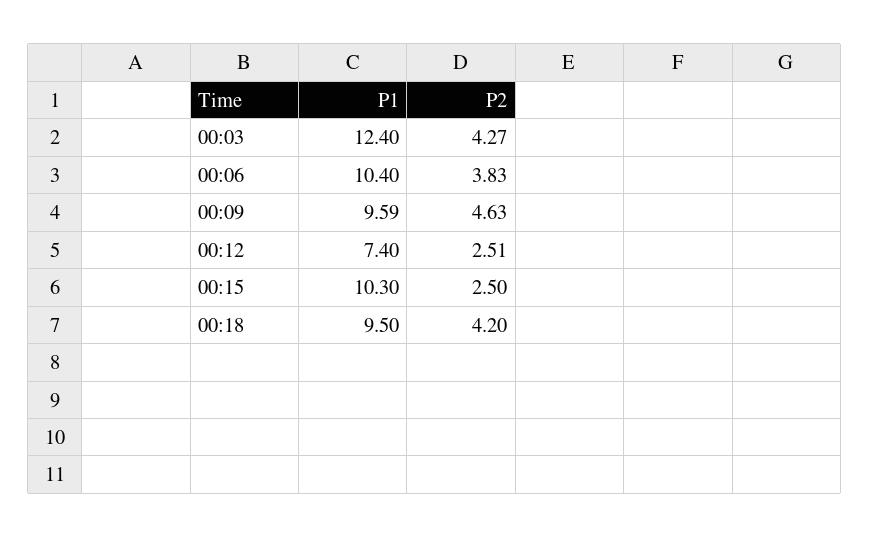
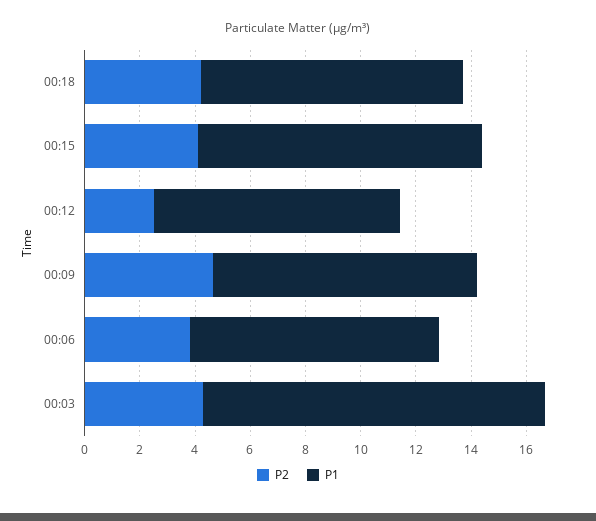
P1, 00:06: 10.4 -> 9
P1, 00:12: 7.4 -> 9
P2, 00:15: 2.5 -> 4

